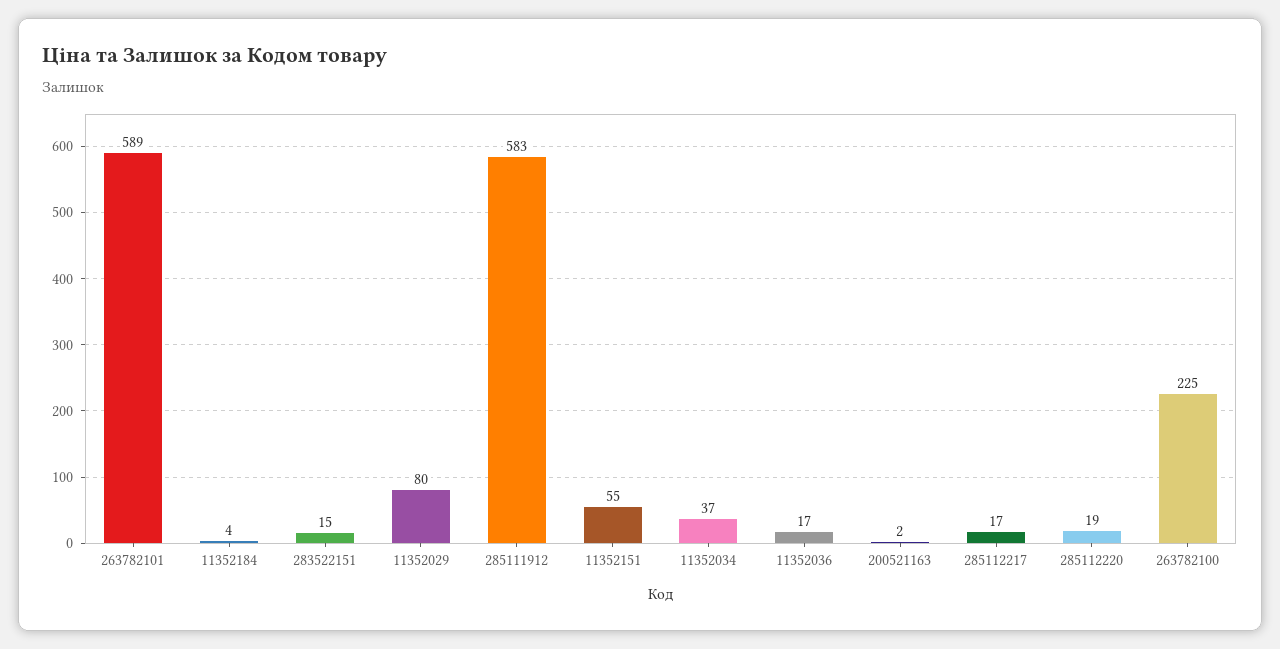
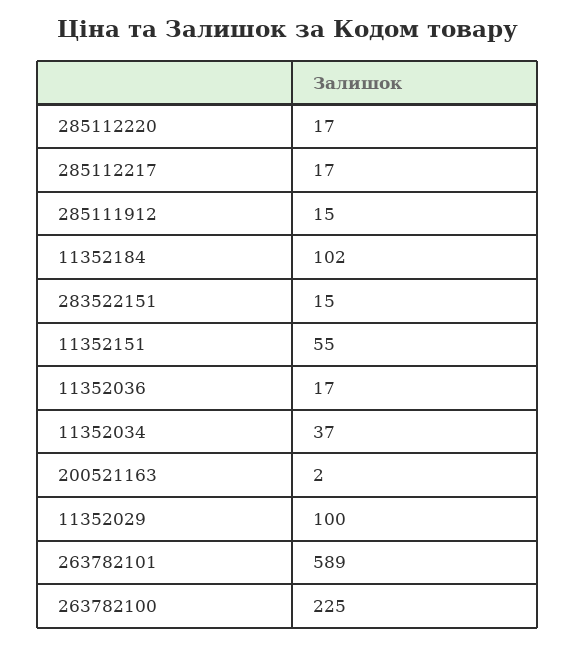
11352184: 4 -> 102
11352029: 80 -> 100
285111912: 583 -> 15
285112220: 19 -> 17

